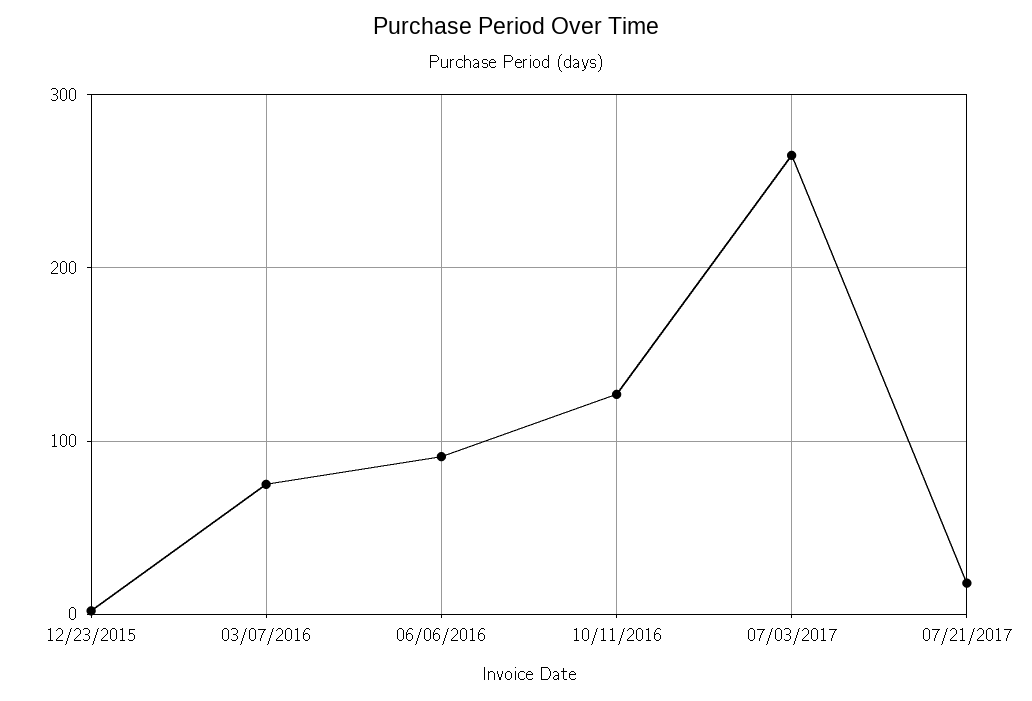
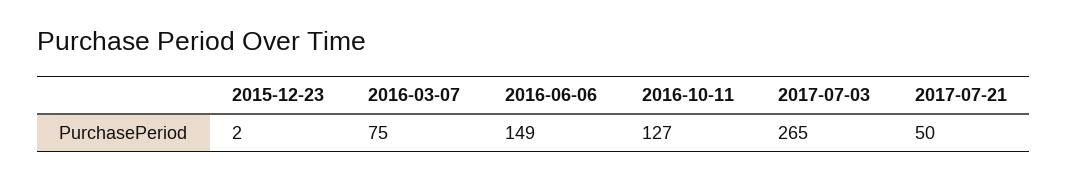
06/06/2016: 90 -> 149
07/21/2017: 20 -> 50

